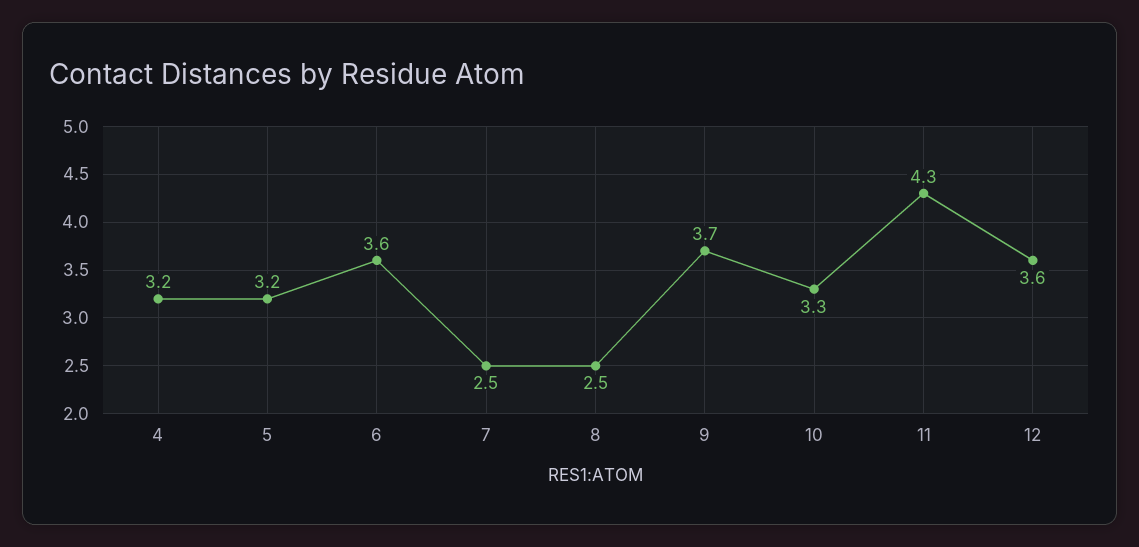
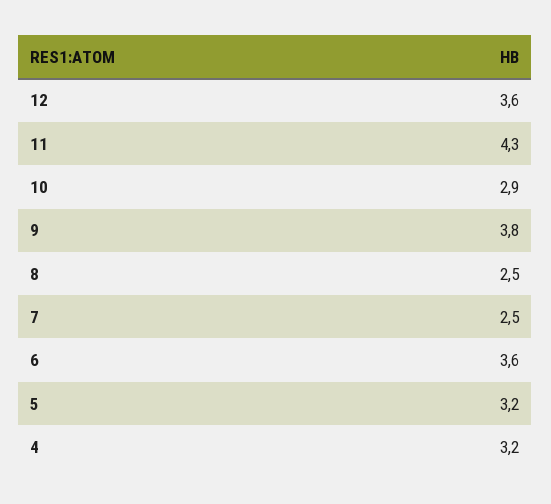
9: 3.7 -> 3.8
10: 3.3 -> 2.9

